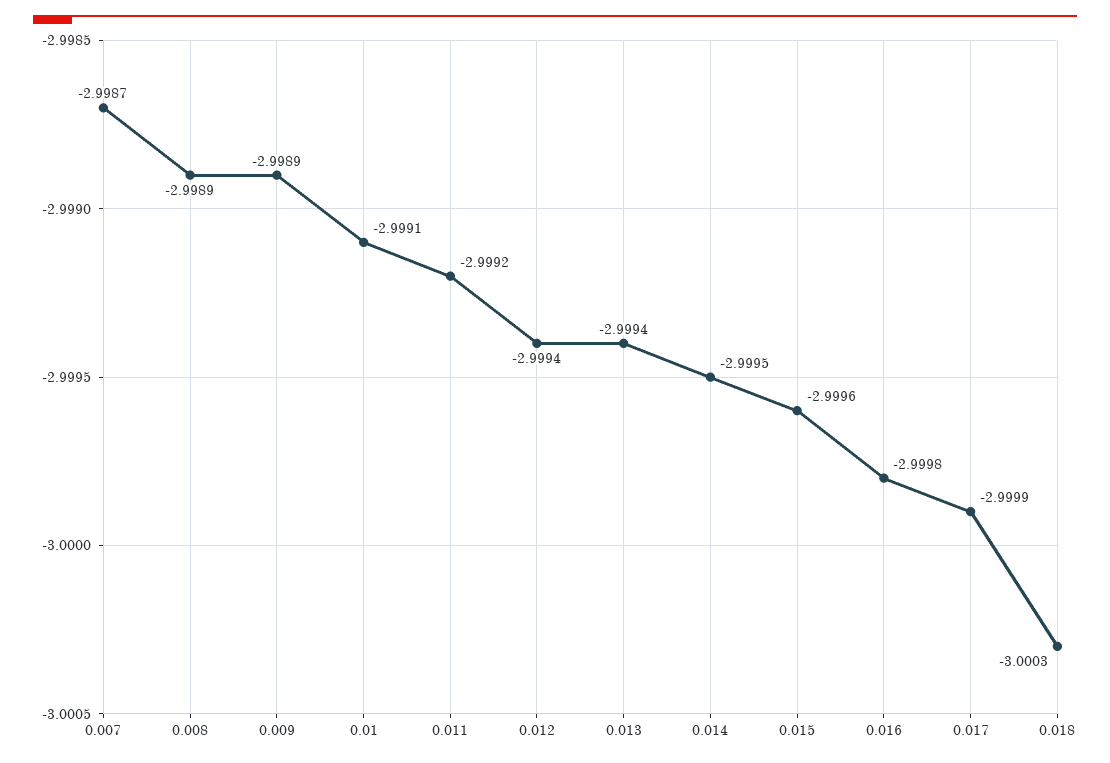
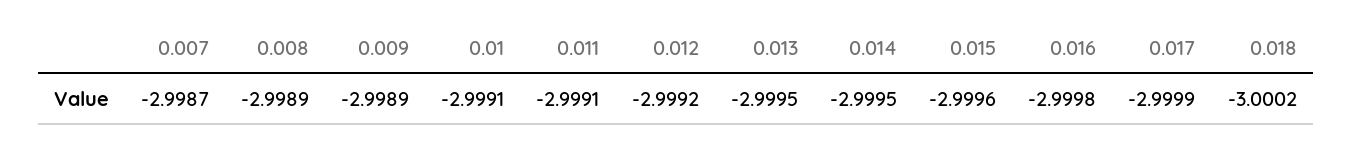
0.011: -2.9992 -> -2.9991
0.012: -2.9994 -> -2.9992
0.013: -2.9994 -> -2.9995
0.018: -3.0003 -> -3.0002

